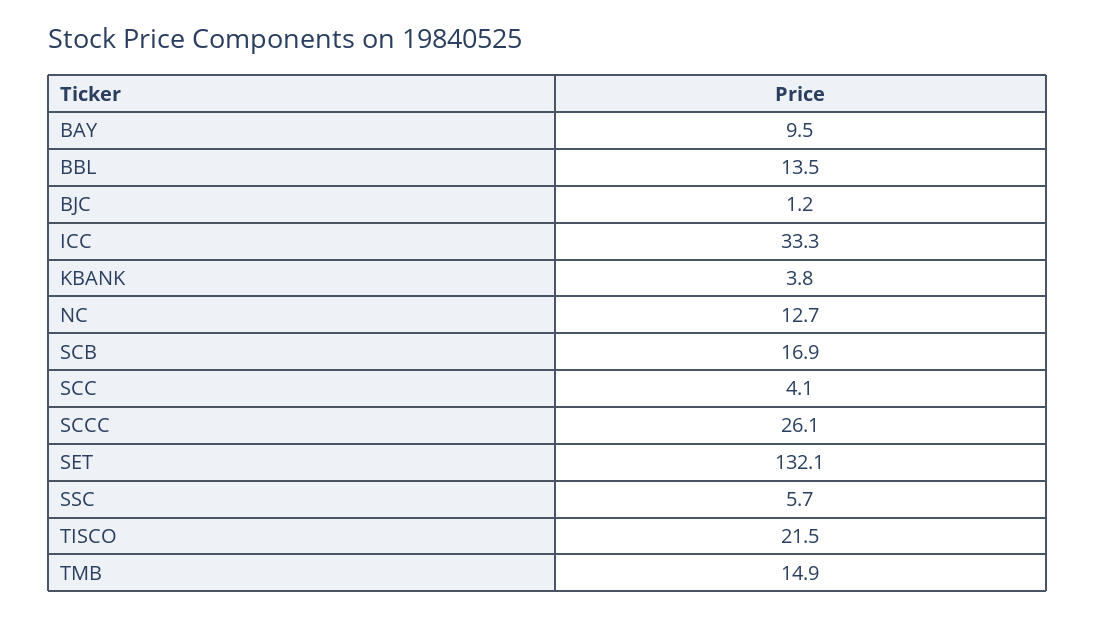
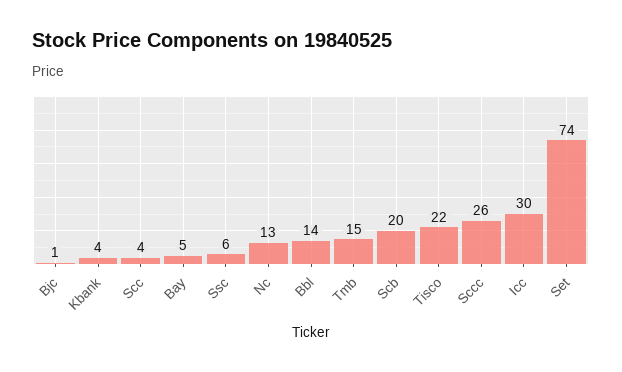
BAY: 9.5 -> 5
ICC: 33.3 -> 30
SCB: 16.9 -> 20
SET: 132.1 -> 74

